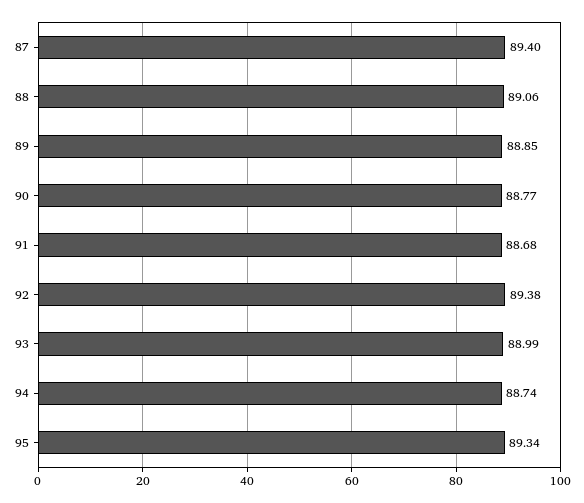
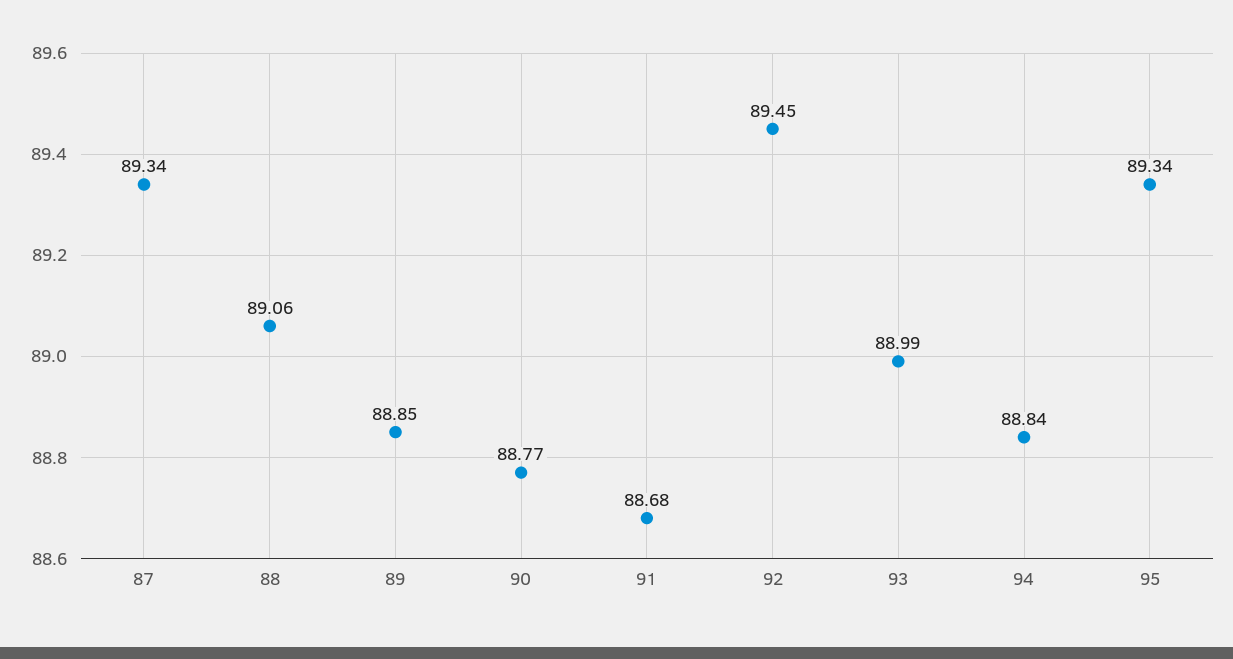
87: 89.4 -> 89.34
92: 89.38 -> 89.45
94: 88.74 -> 88.84

